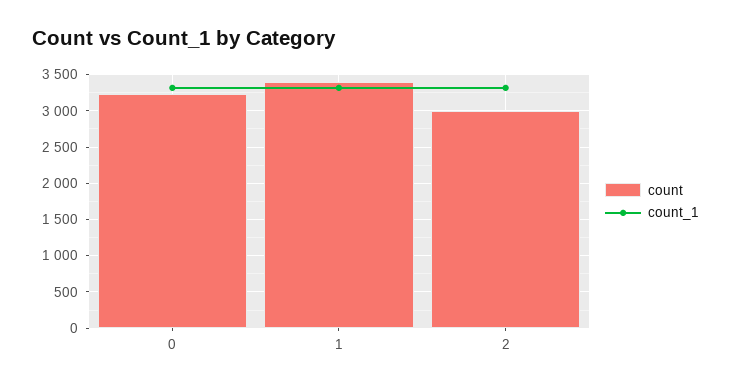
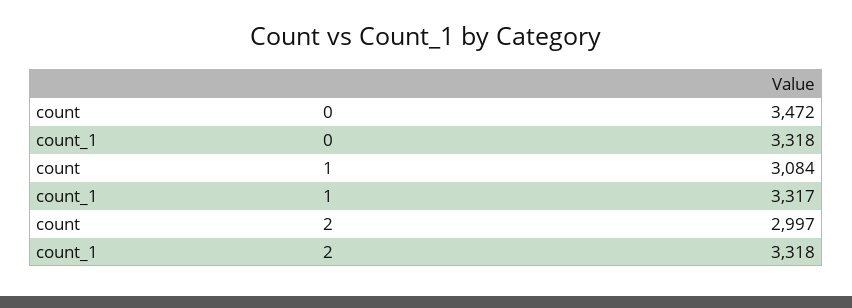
count, 0: 3200 -> 3472
count, 1: 3400 -> 3084

